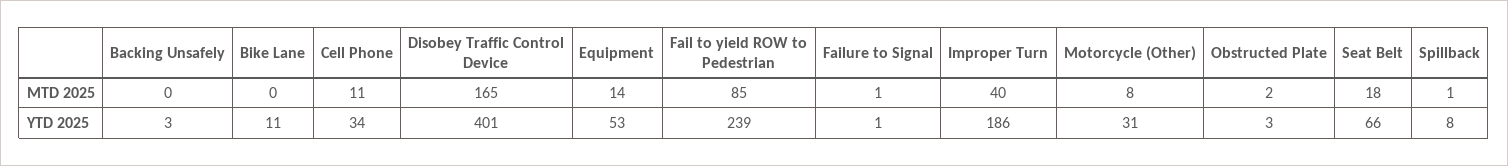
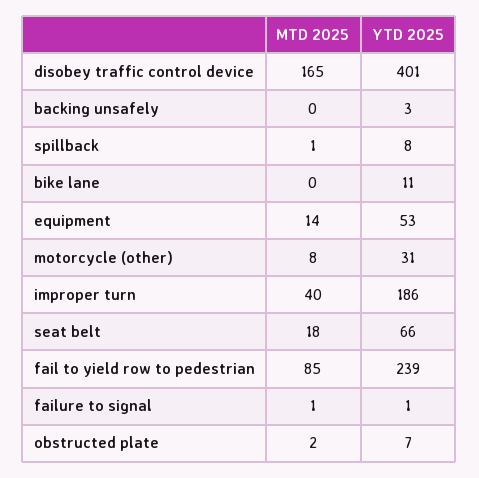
Cell Phone, MTD 2025: 11 -> none
Cell Phone, YTD 2025: 34 -> none
Obstructed Plate, YTD 2025: 3 -> 7

